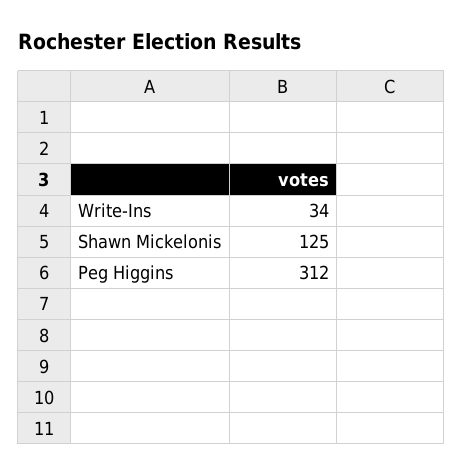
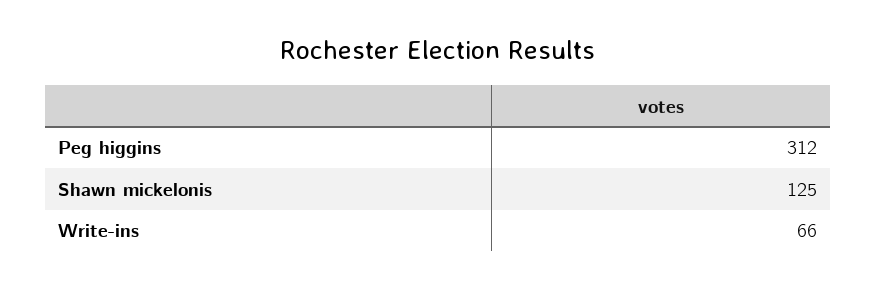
Write-Ins: 34 -> 66

